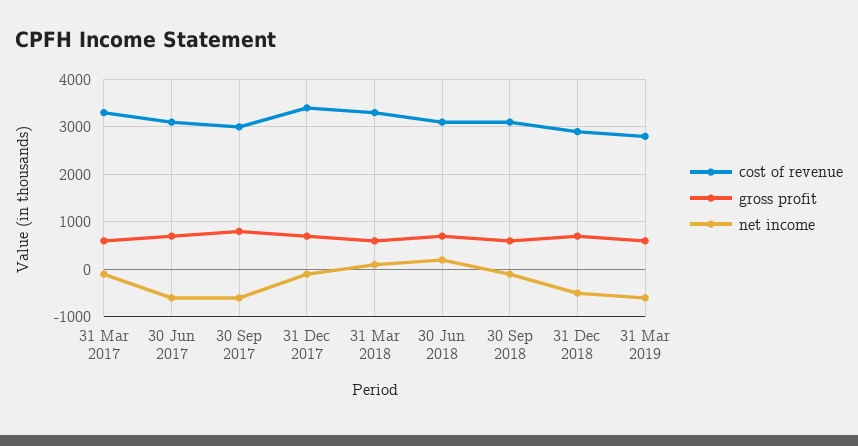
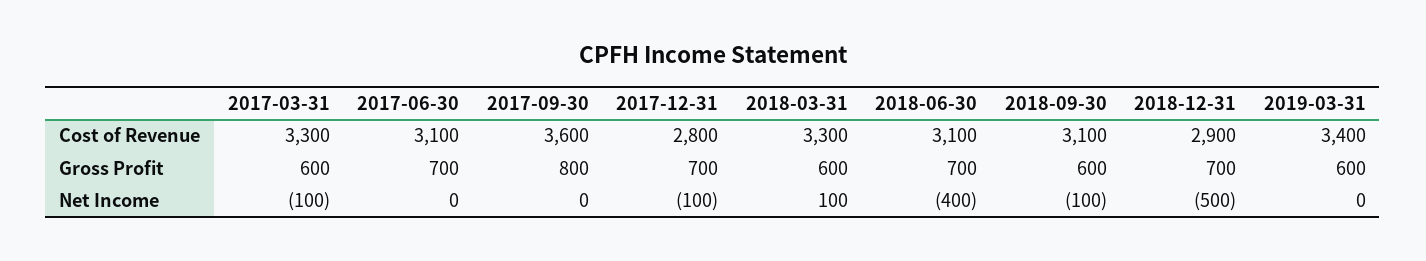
net income, 30 Jun 2017: -600 -> 0
cost of revenue, 30 Sep 2017: 3000 -> 3600
net income, 30 Sep 2017: -600 -> 0
cost of revenue, 31 Dec 2017: 3400 -> 2800
net income, 30 Jun 2018: 200 -> -400
cost of revenue, 31 Mar 2019: 2800 -> 3400
net income, 31 Mar 2019: -600 -> 0

